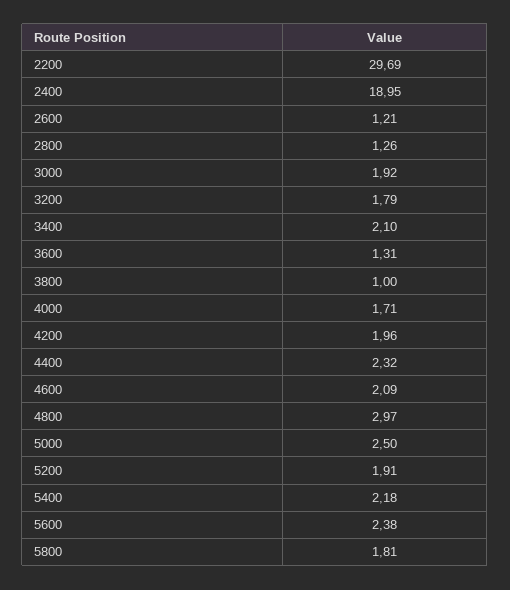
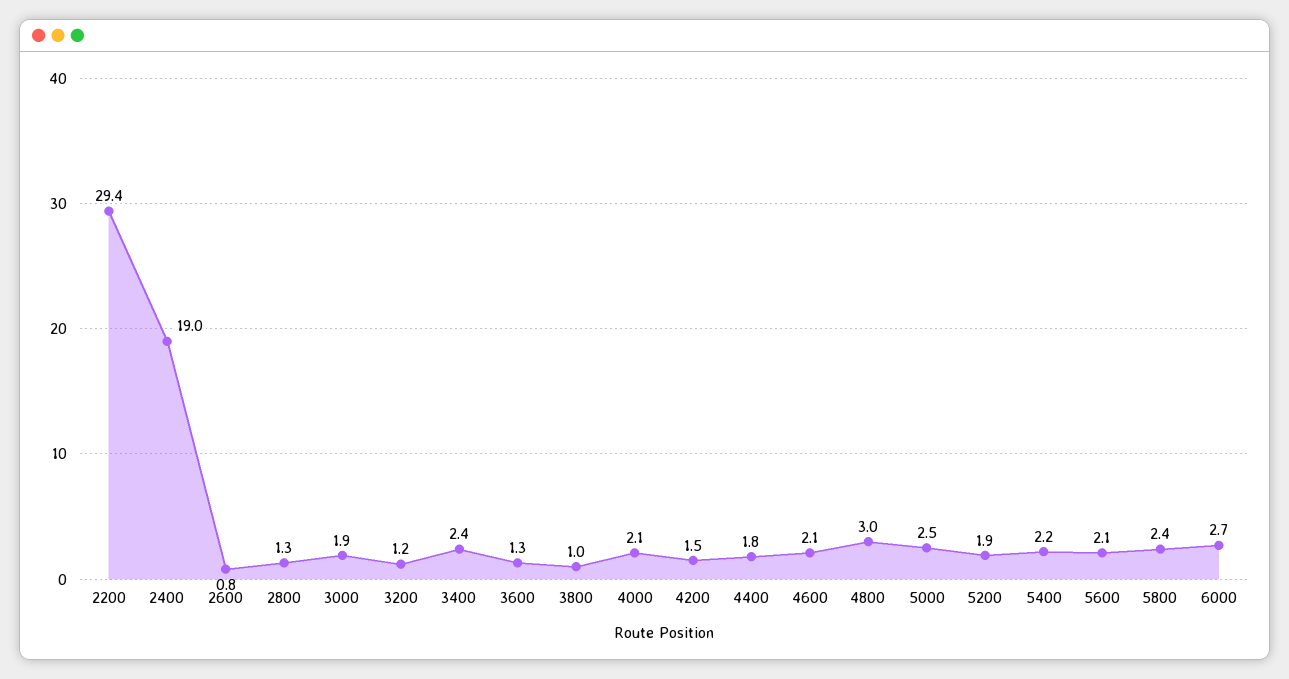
2200: 29.69 -> 29.4
2600: 1.21 -> 0.8
3200: 1.79 -> 1.2
3400: 2.1 -> 2.4
4000: 1.71 -> 2.1
4200: 1.96 -> 1.5
4400: 2.32 -> 1.8
5600: 2.38 -> 2.1
5800: 1.81 -> 2.4
6000: none -> 2.7

